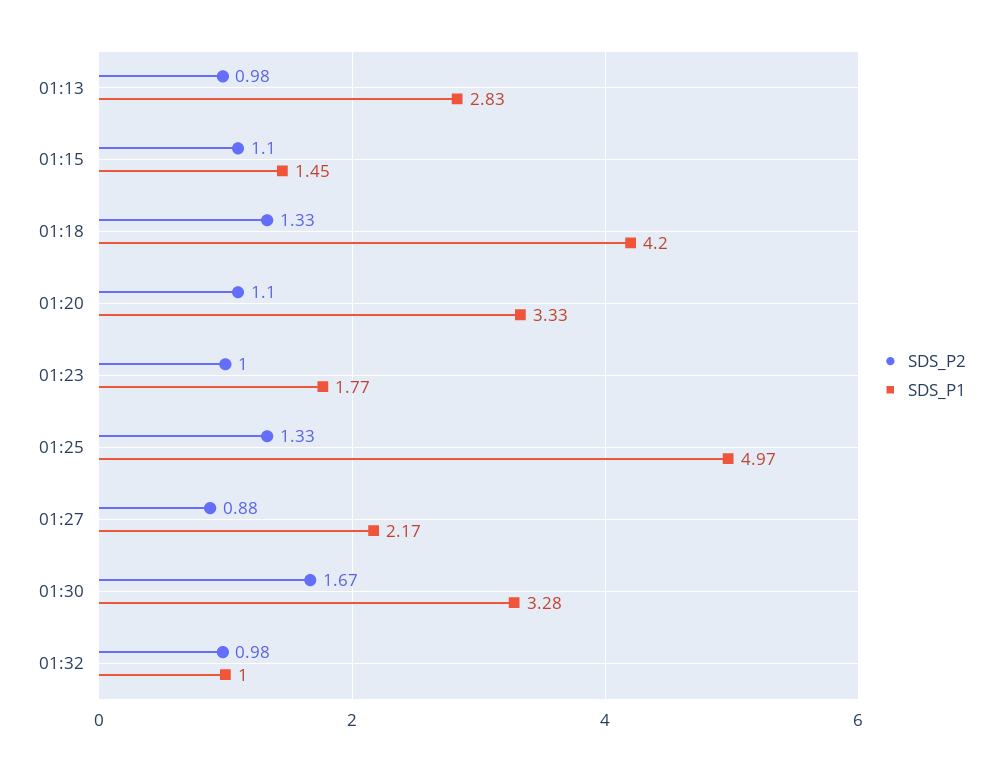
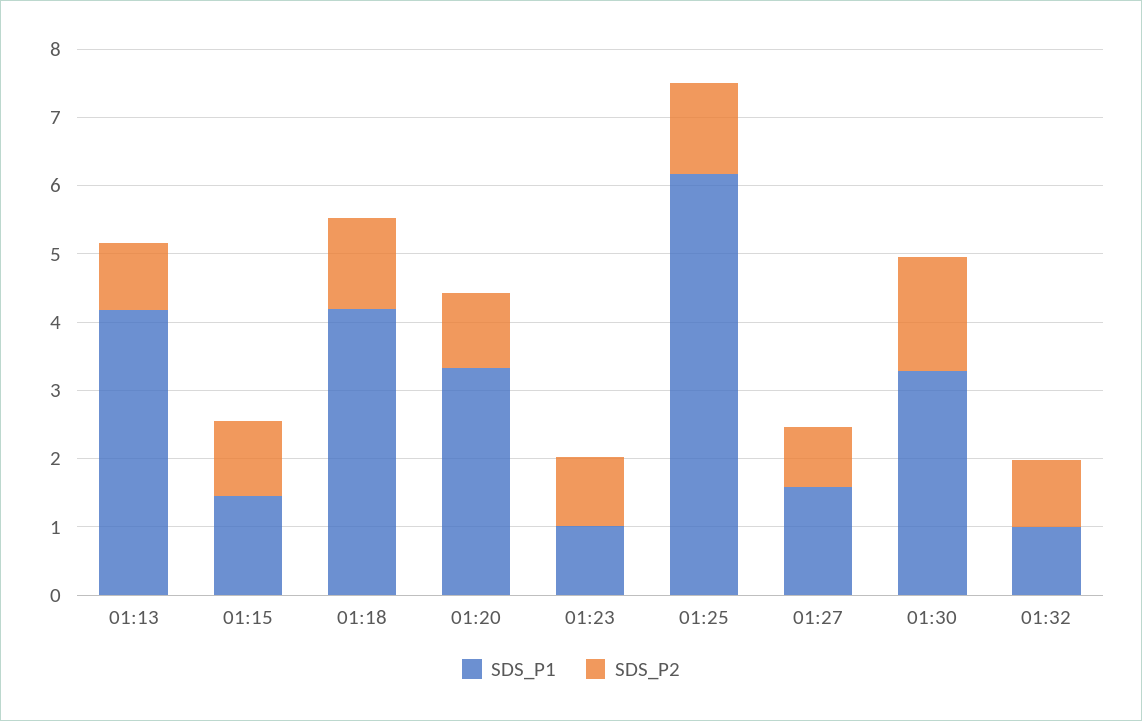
SDS_P1, 01:13: 2.83 -> 4.2
SDS_P1, 01:23: 1.77 -> 1
SDS_P1, 01:25: 4.97 -> 6.2
SDS_P1, 01:27: 2.17 -> 1.6

